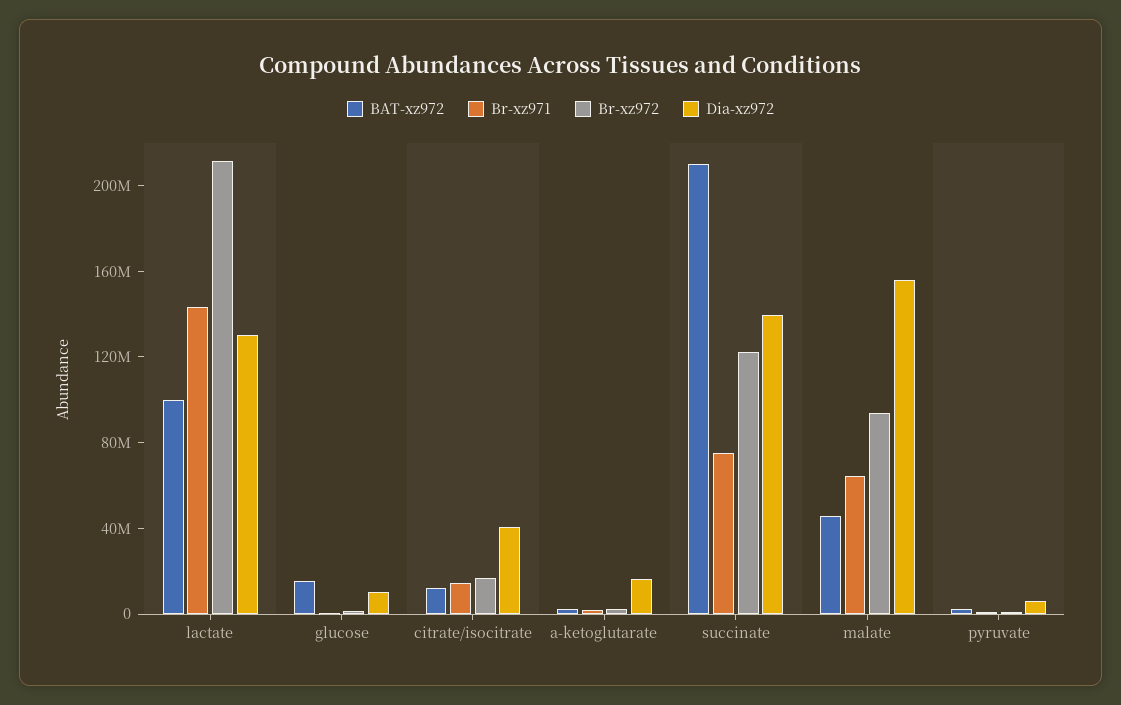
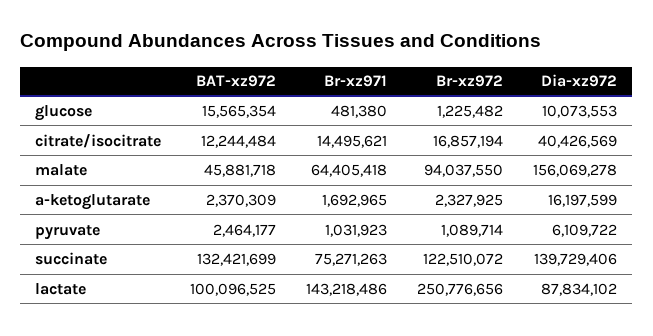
Br-xz972, lactate: 210000000 -> 250776656
Dia-xz972, lactate: 130000000 -> 87834102
BAT-xz972, succinate: 210000000 -> 132421699

